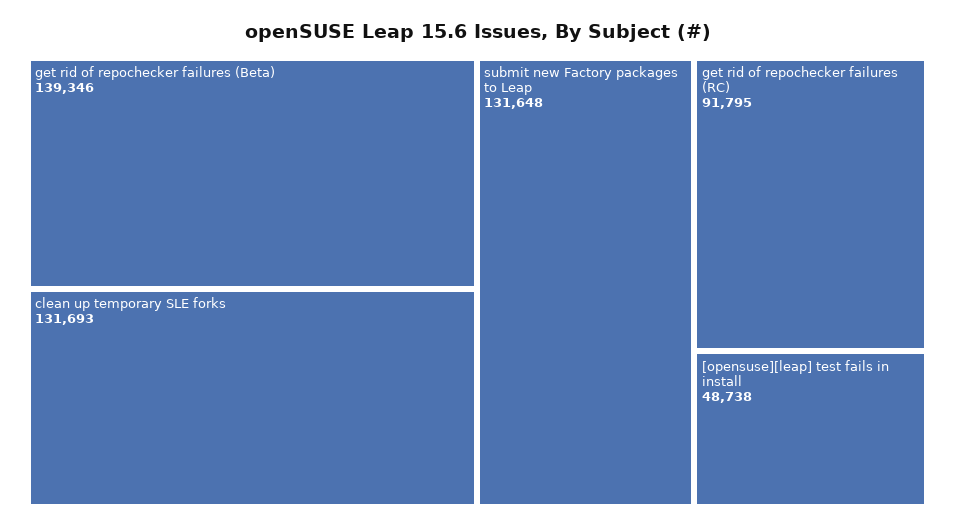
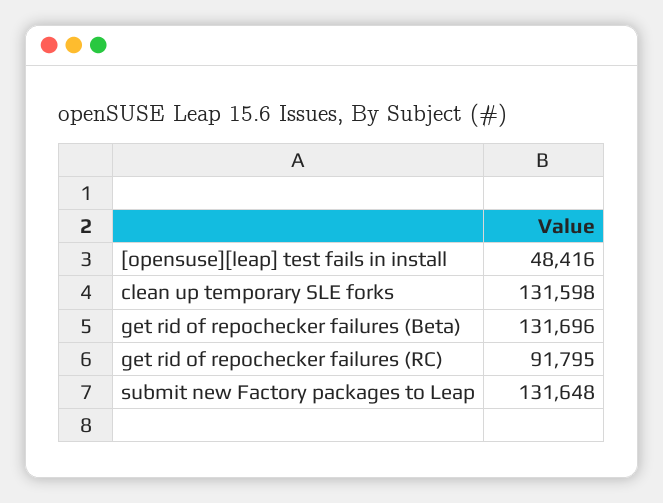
get rid of repochecker failures (Beta): 139346 -> 131696
clean up temporary SLE forks: 131693 -> 131598
[opensuse][leap] test fails in install: 48738 -> 48416

